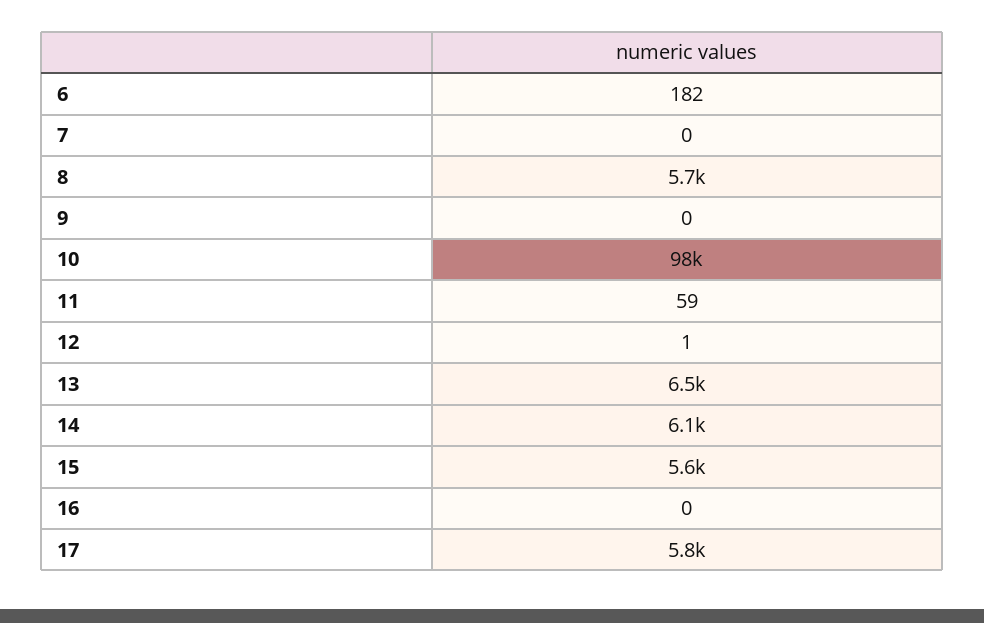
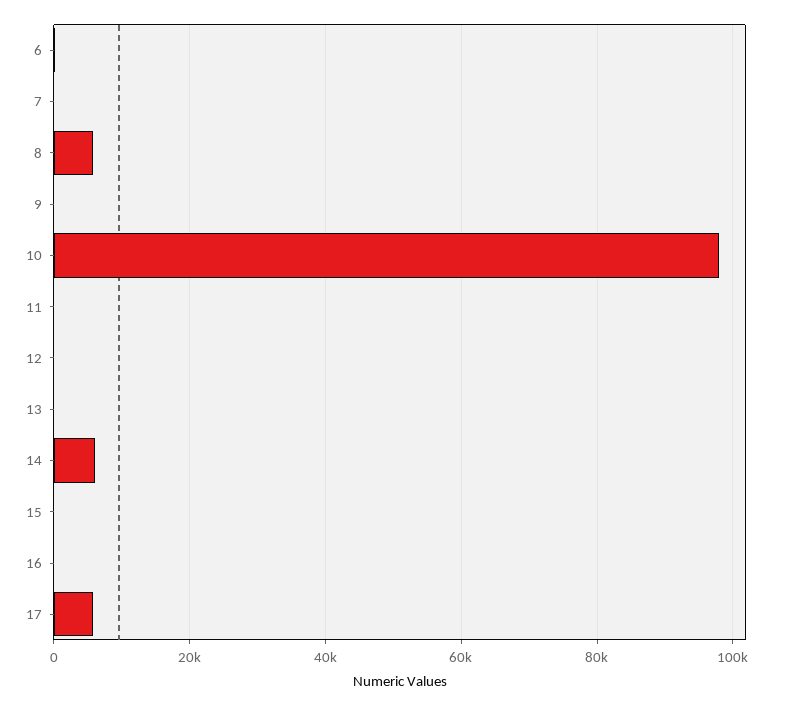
13: 6500 -> 0
15: 5600 -> 0

